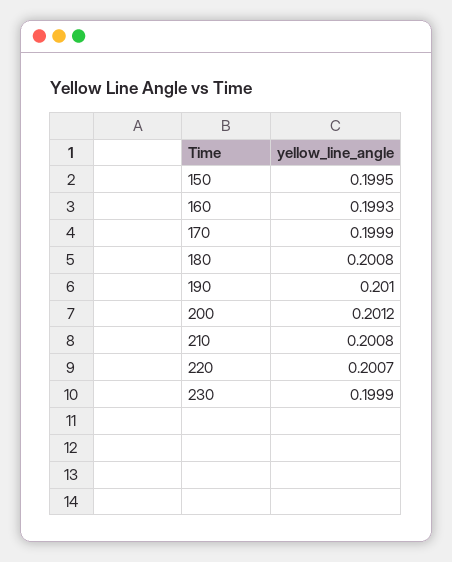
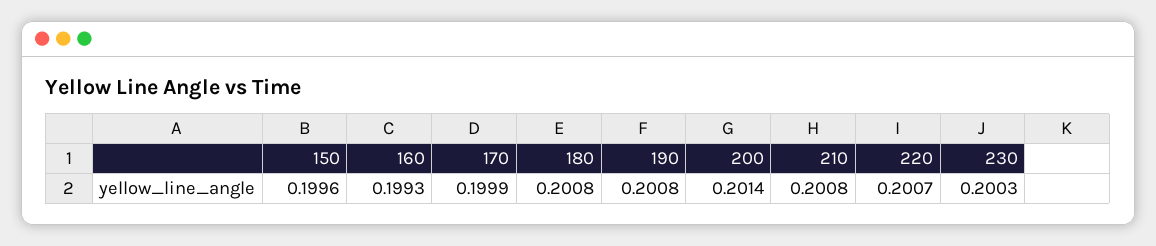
150: 0.1995 -> 0.1996
190: 0.201 -> 0.2008
200: 0.2012 -> 0.2014
230: 0.1999 -> 0.2003

